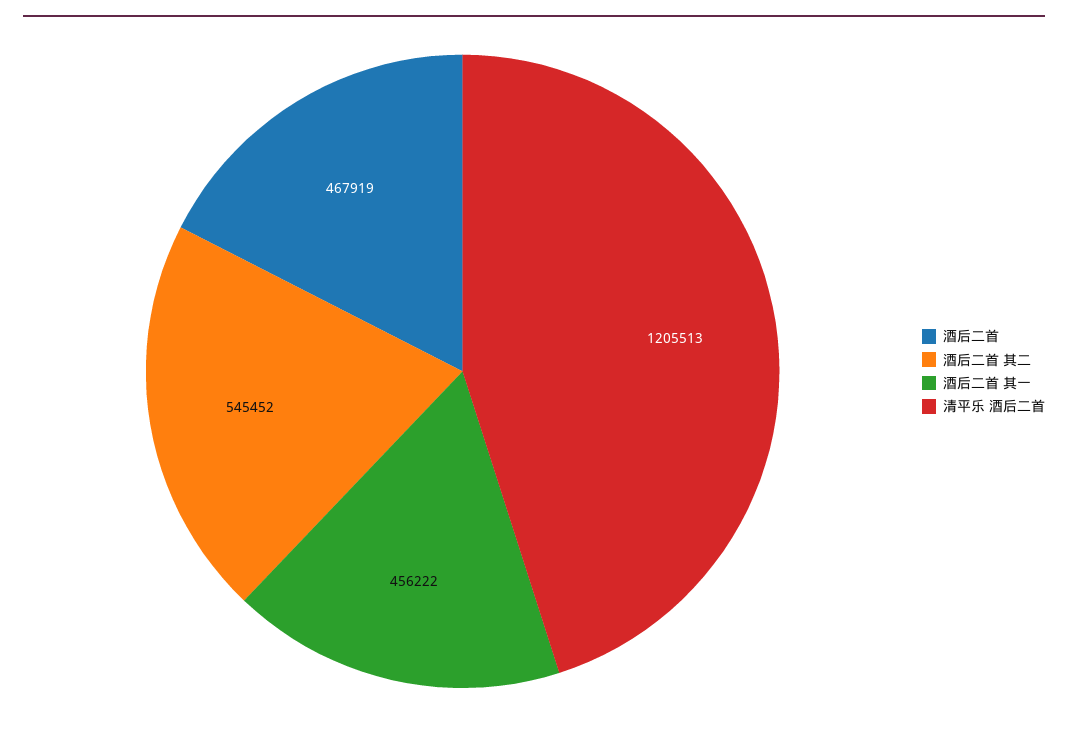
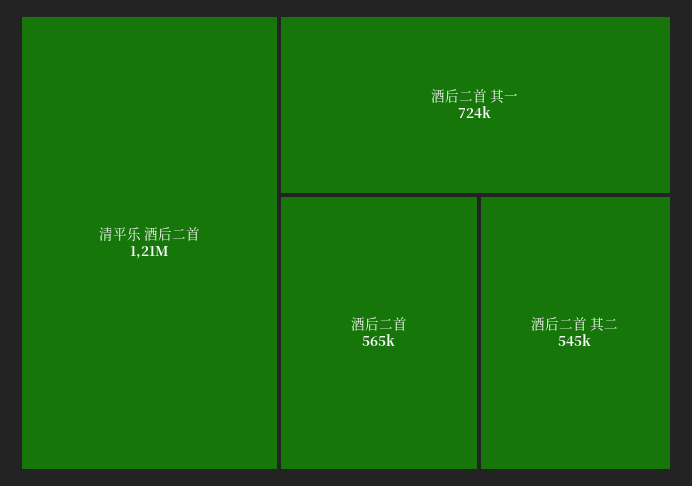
酒后二首: 467919 -> 565000
酒后二首 其一: 456222 -> 724000

